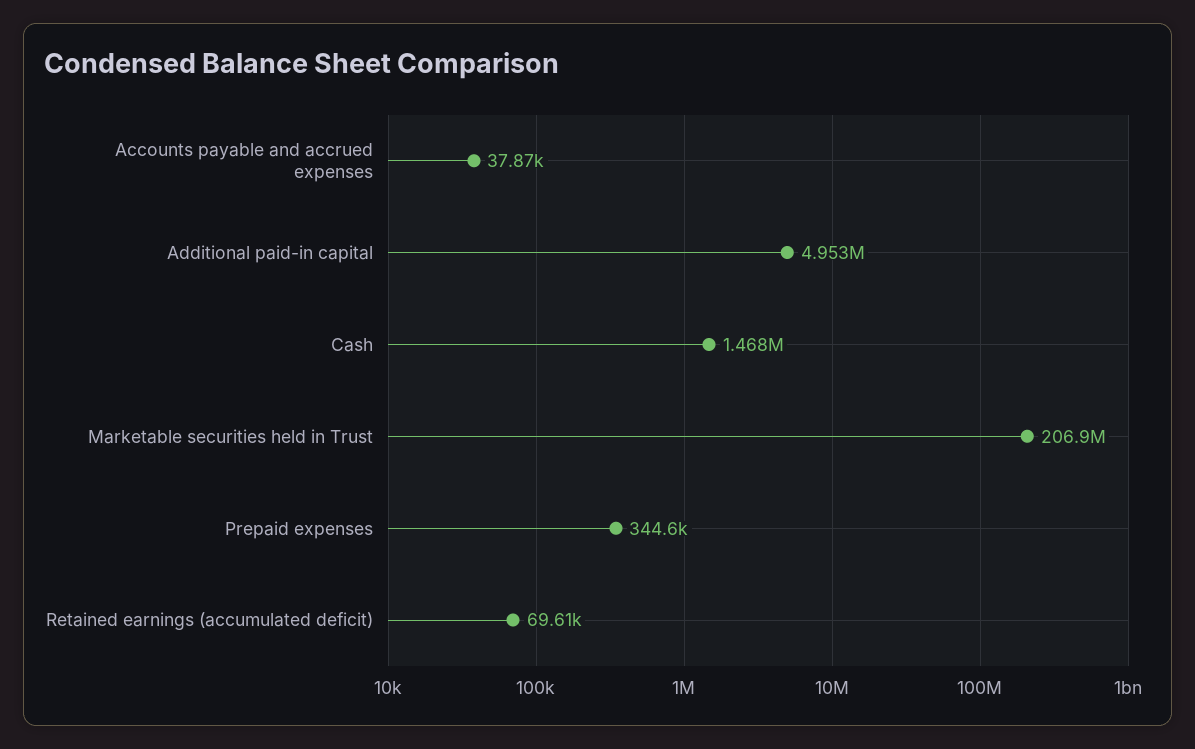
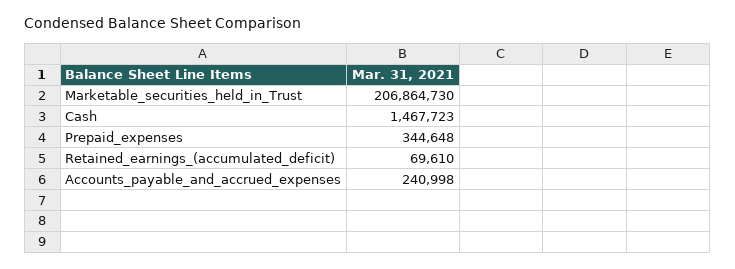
Accounts payable and accrued expenses: 37870 -> 240998
Additional paid-in capital: 4953000 -> none

